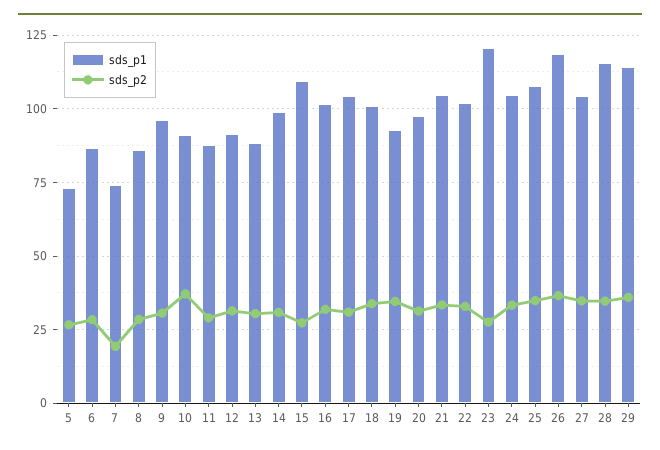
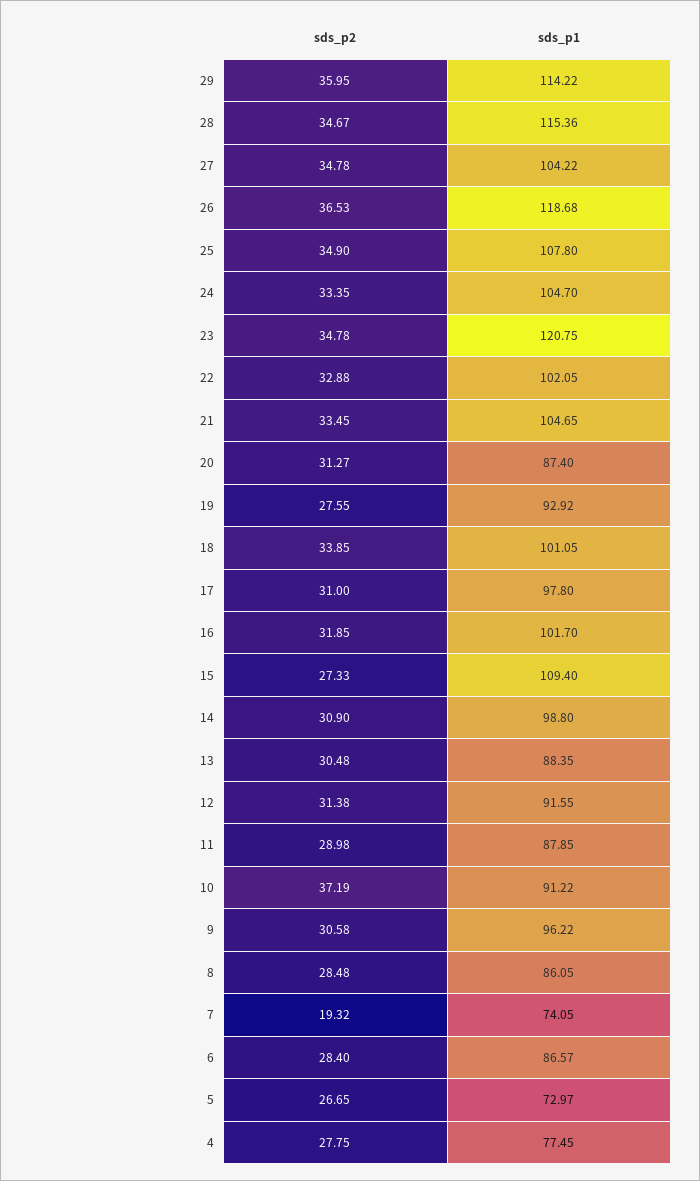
sds_p1, 17: 105 -> 97.8
sds_p2, 19: 35 -> 27.55
sds_p1, 20: 97.5 -> 87.4
sds_p2, 23: 27.5 -> 34.78
sds_p2, 4: none -> 27.75
sds_p1, 4: none -> 77.45

